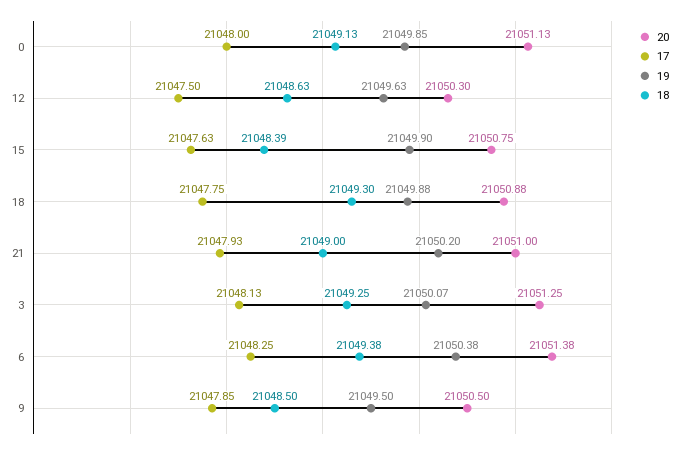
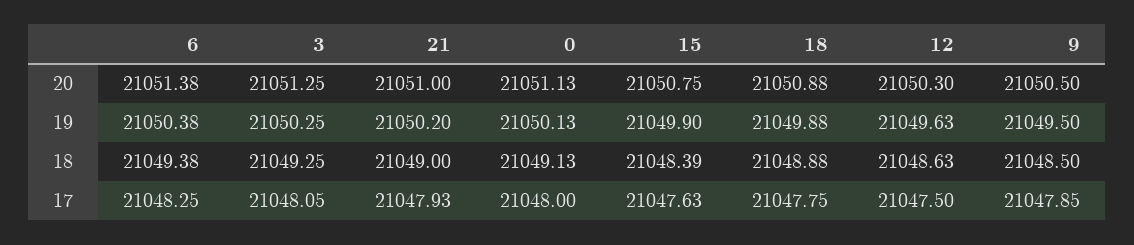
19, 0: 21049.85 -> 21050.13
18, 18: 21049.3 -> 21048.88
17, 3: 21048.13 -> 21048.05
19, 3: 21050.07 -> 21050.25

